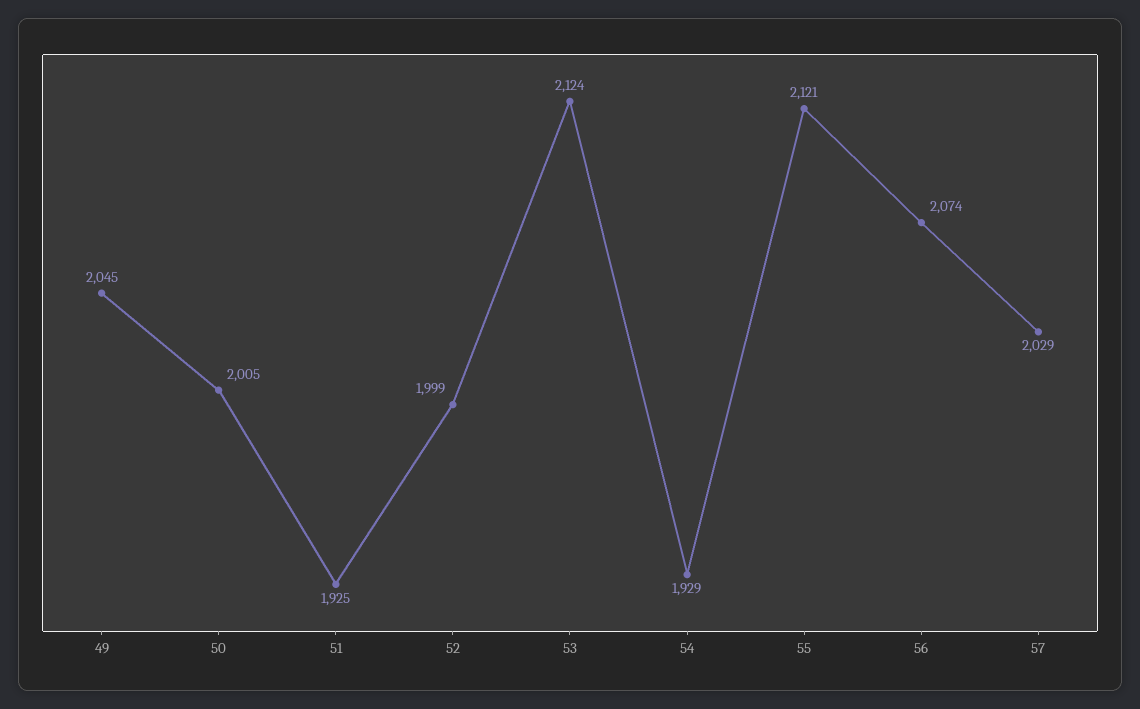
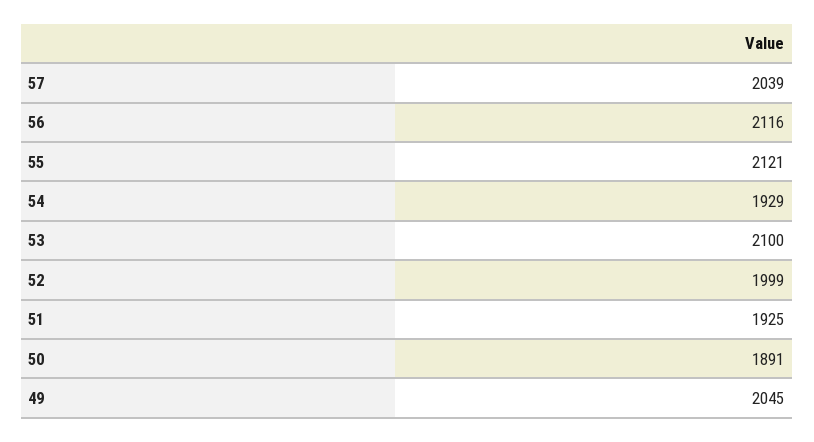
50: 2005 -> 1891
53: 2124 -> 2100
56: 2074 -> 2116
57: 2029 -> 2039

